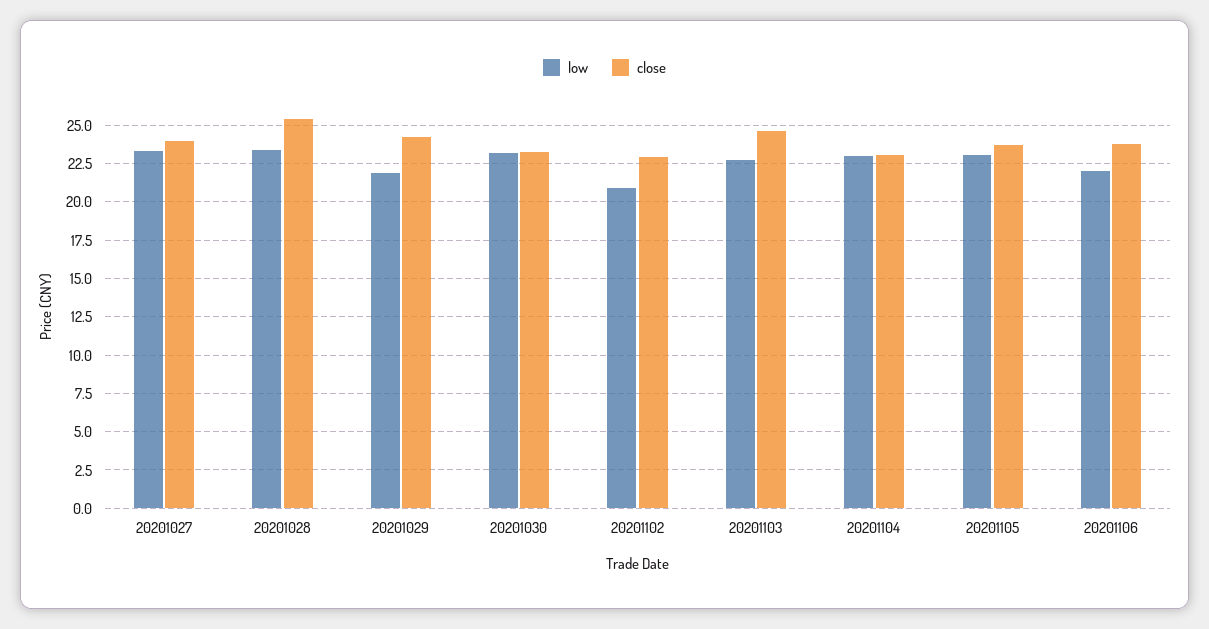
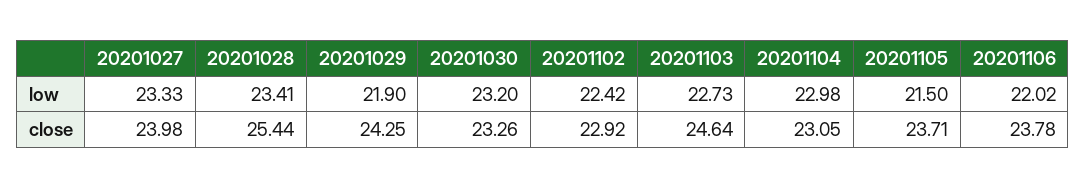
low, 20201102: 21 -> 22.42
low, 20201105: 23 -> 21.5

